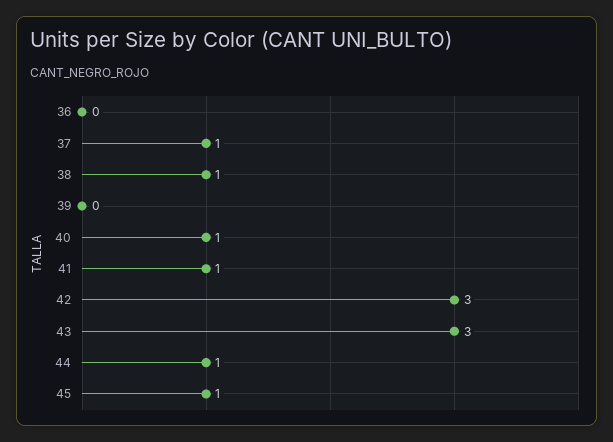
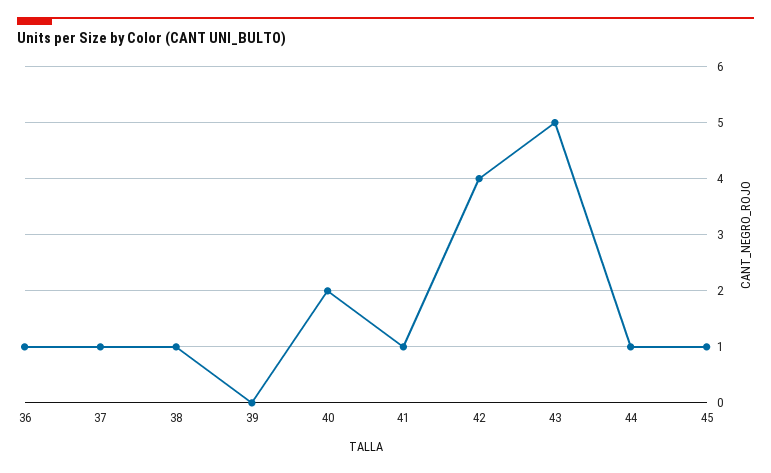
36: 0 -> 1
40: 1 -> 2
42: 3 -> 4
43: 3 -> 5

